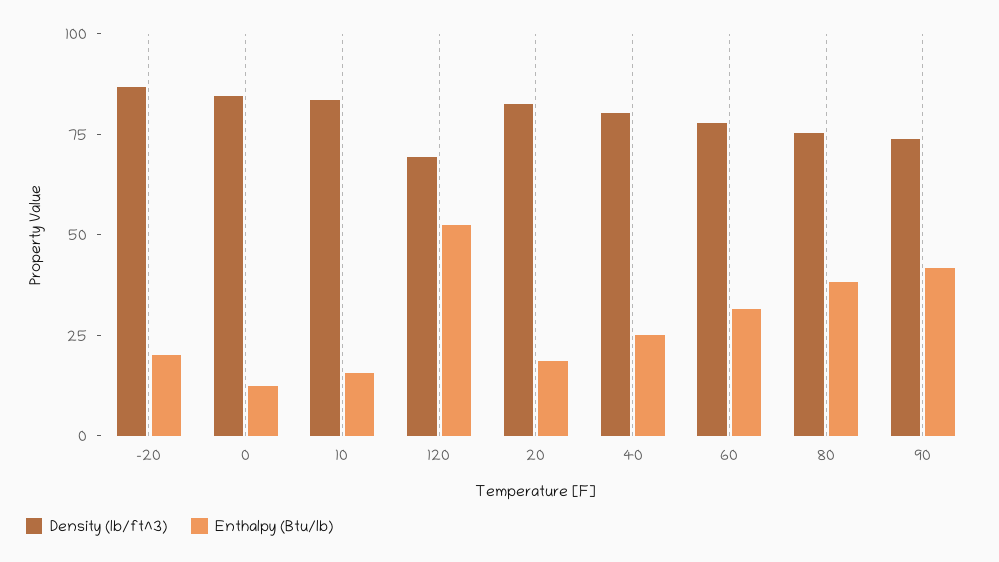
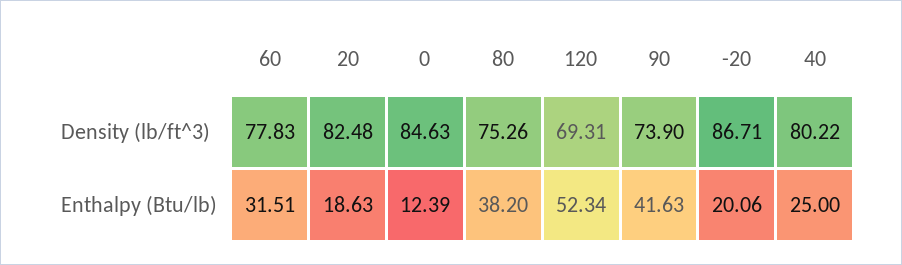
Density (lb/ft^3), 10: 85 -> none
Enthalpy (Btu/lb), 10: 15 -> none

